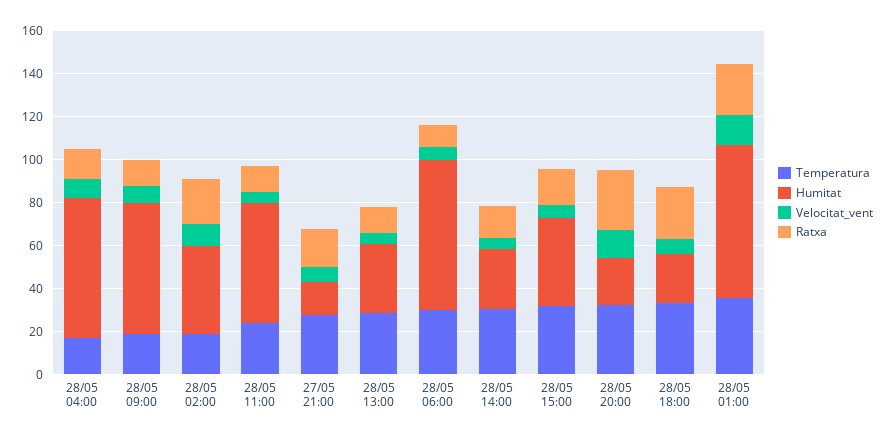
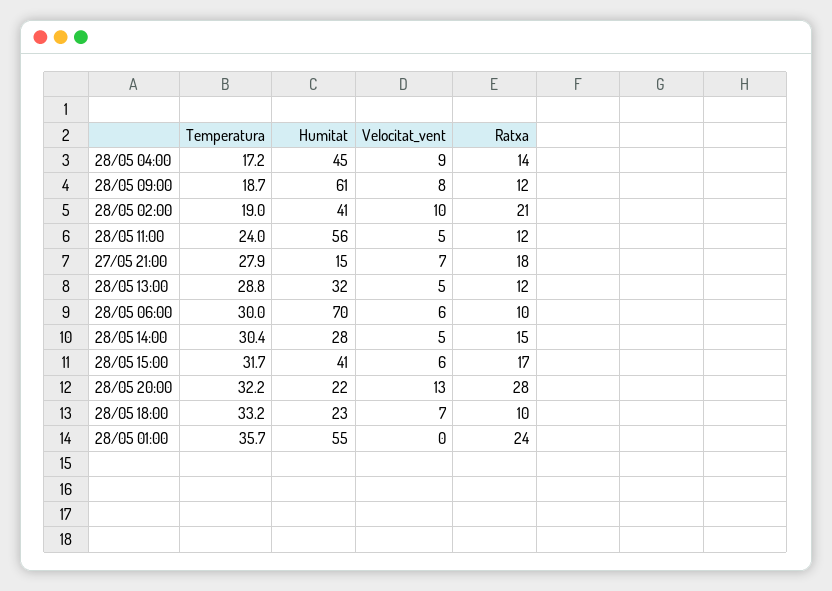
Humitat, 28/05 04:00: 65 -> 45
Ratxa, 28/05 18:00: 25 -> 10
Humitat, 28/05 01:00: 70 -> 55
Velocitat_vent, 28/05 01:00: 15 -> 0

